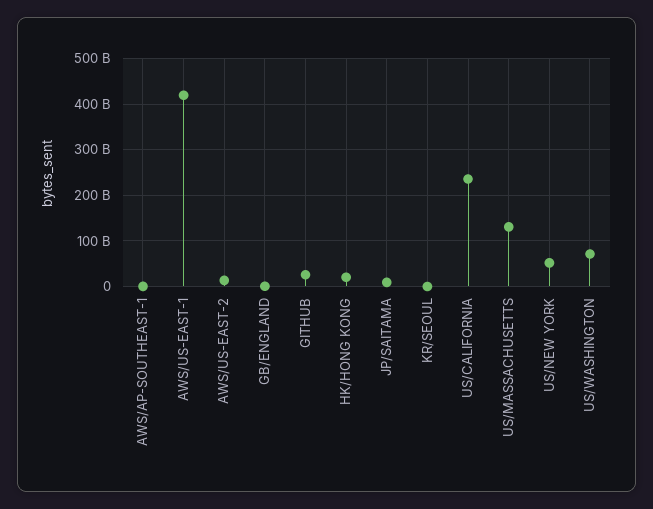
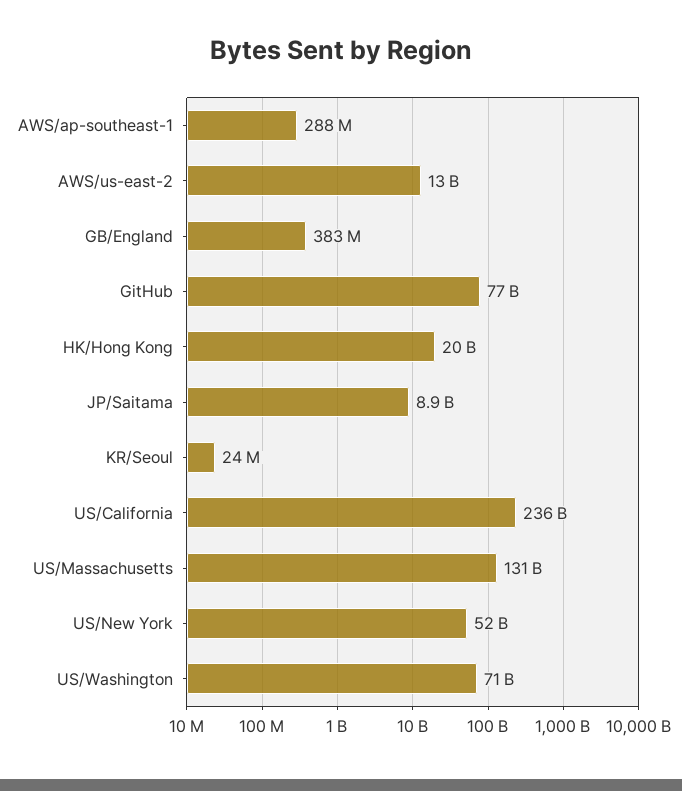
AWS/US-EAST-1: 420000000000 -> none
GITHUB: 20000000000 -> 77000000000

